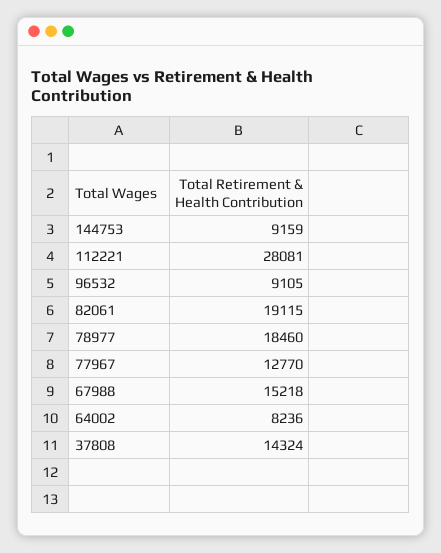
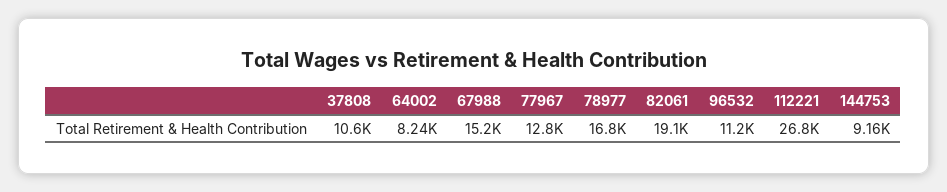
112221: 28081 -> 26800
96532: 9105 -> 11200
78977: 18460 -> 16800
37808: 14324 -> 10600

